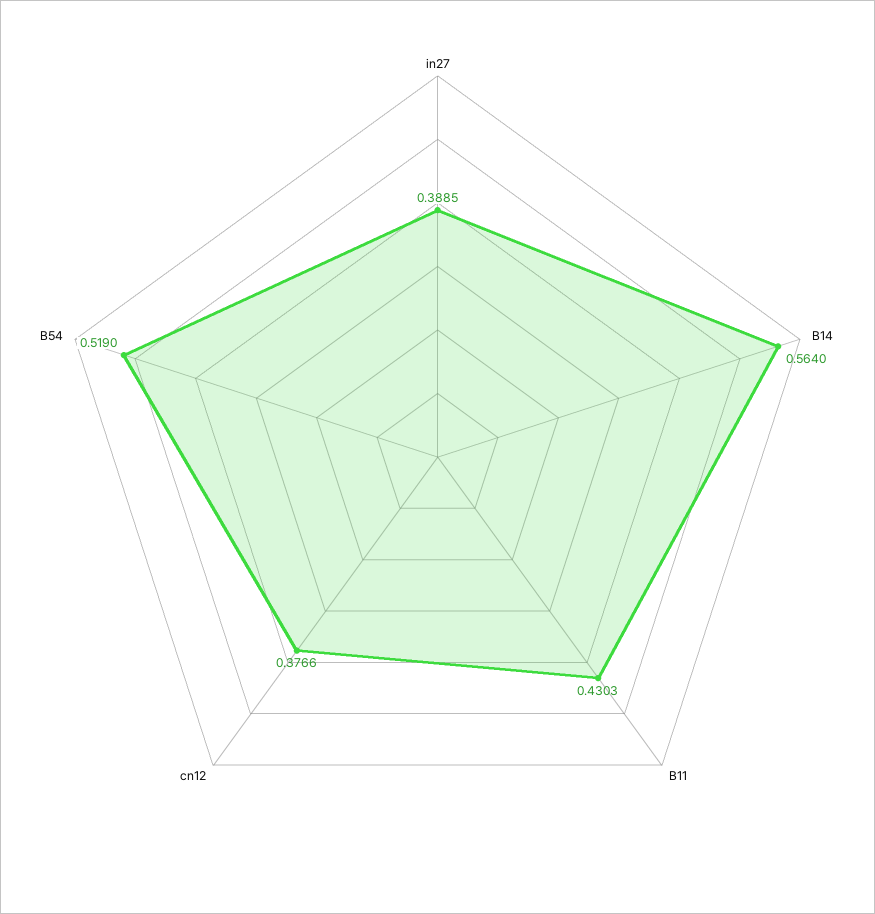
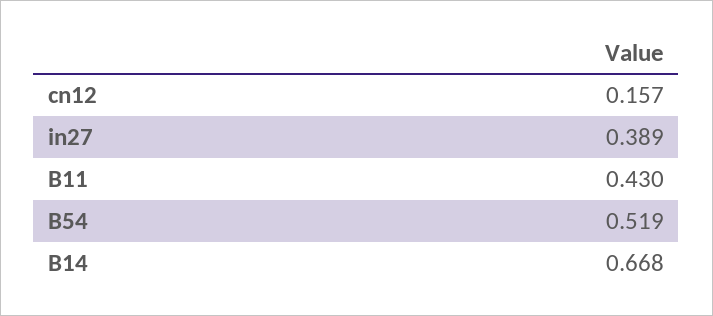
B14: 0.564 -> 0.668
cn12: 0.3766 -> 0.157

